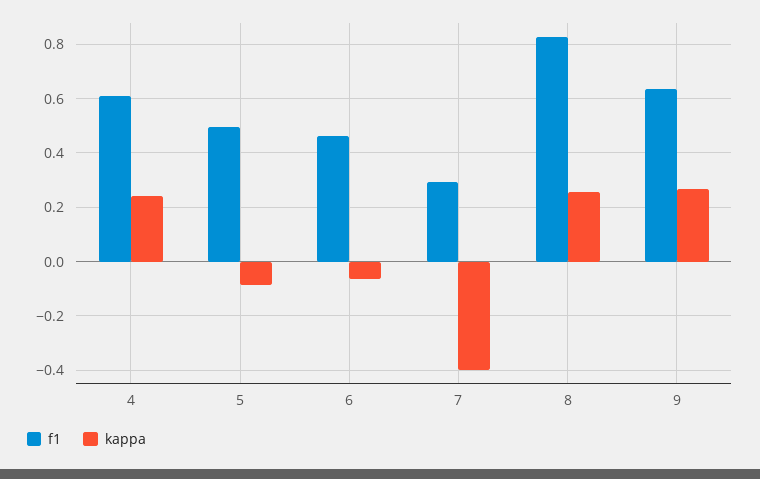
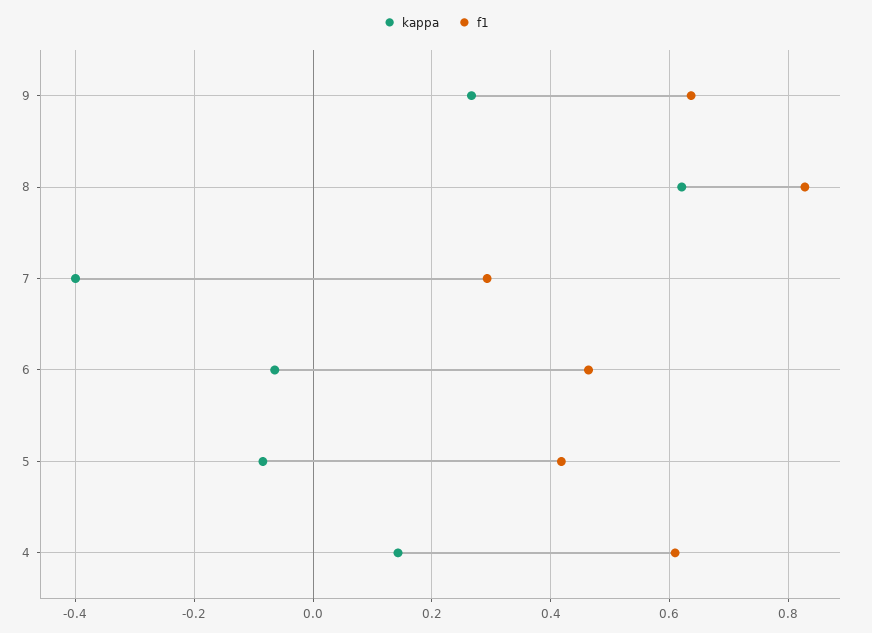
kappa, 4: 0.25 -> 0.14
f1, 5: 0.5 -> 0.42
kappa, 8: 0.25 -> 0.62

